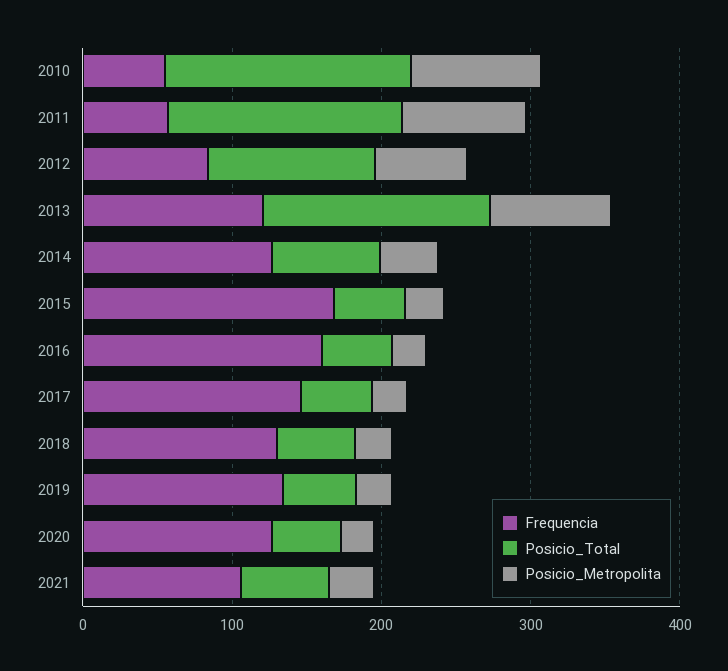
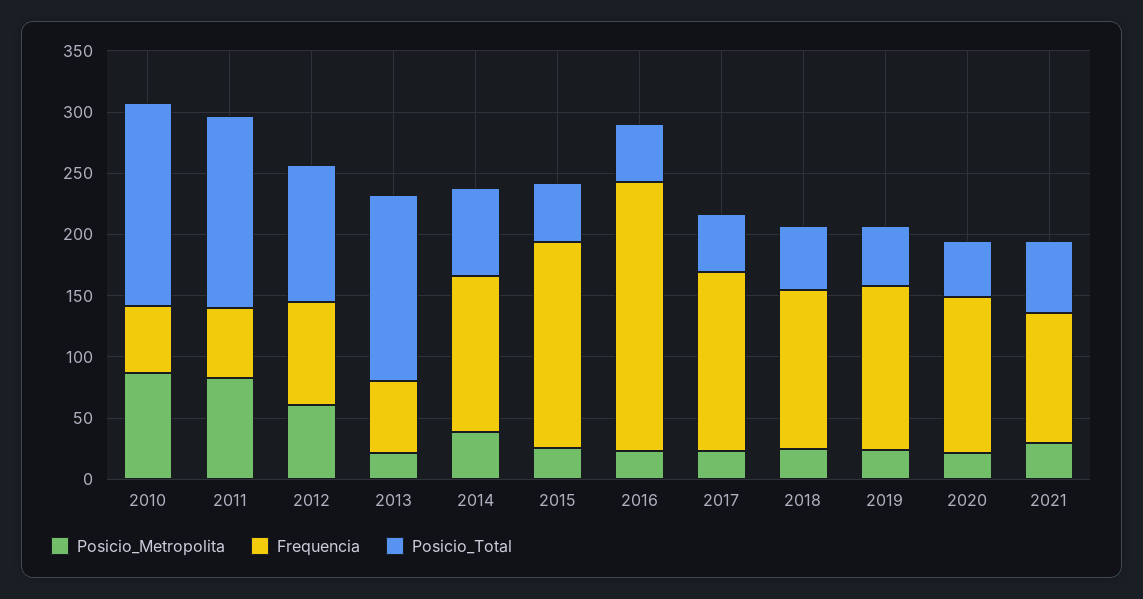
Frequencia, 2013: 120 -> 60
Posicio_Metropolita, 2013: 80 -> 20
Frequencia, 2016: 160 -> 220

